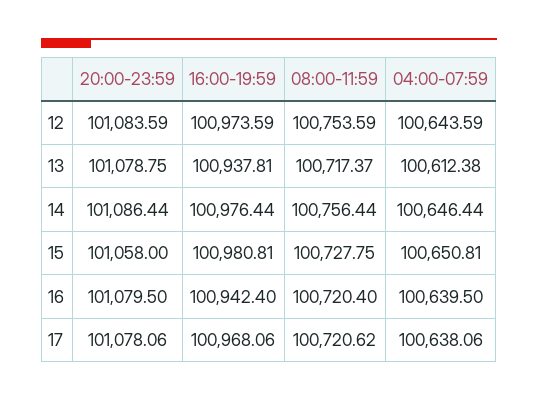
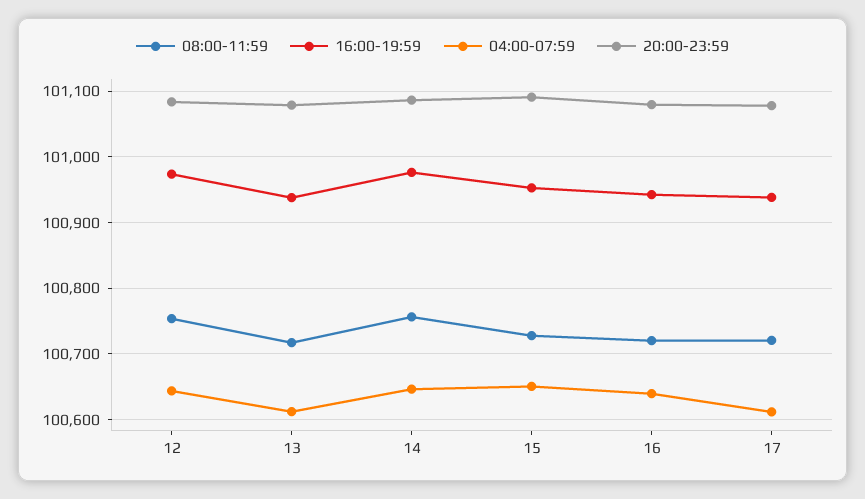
20:00-23:59, 15: 101058 -> 101090
16:00-19:59, 15: 100980.81 -> 100950
16:00-19:59, 17: 100968.06 -> 100940
04:00-07:59, 17: 100638.06 -> 100610

